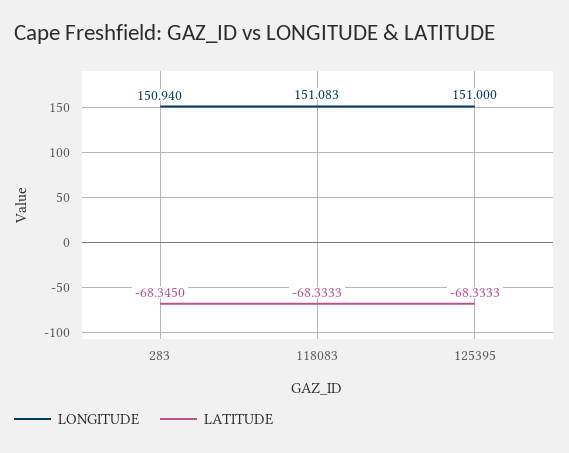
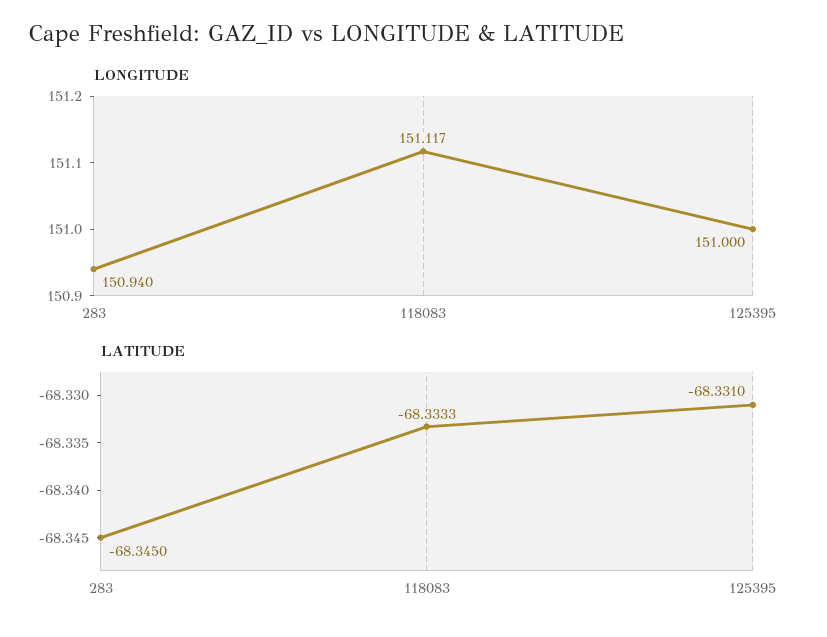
LONGITUDE, 118083: 151.083 -> 151.117
LATITUDE, 125395: -68.3333 -> -68.331

